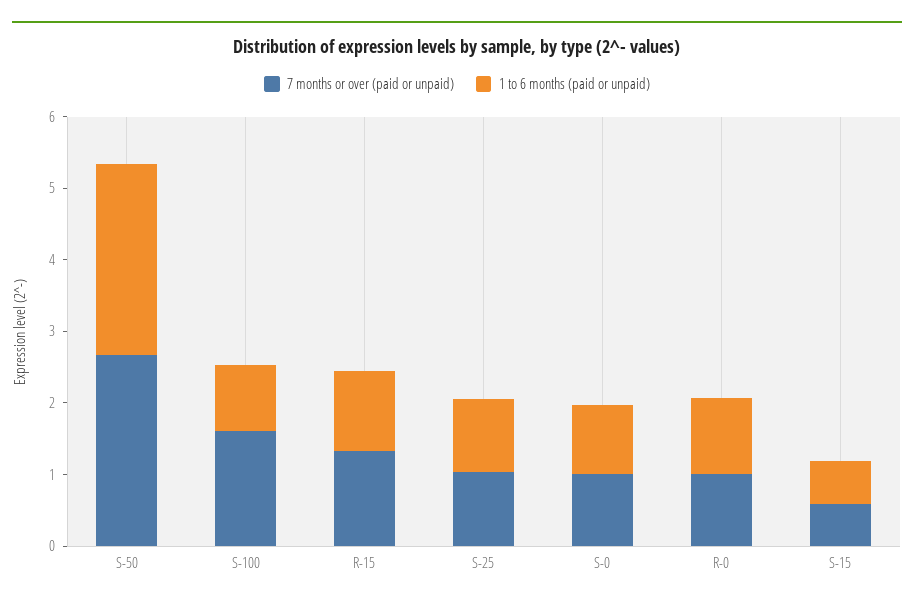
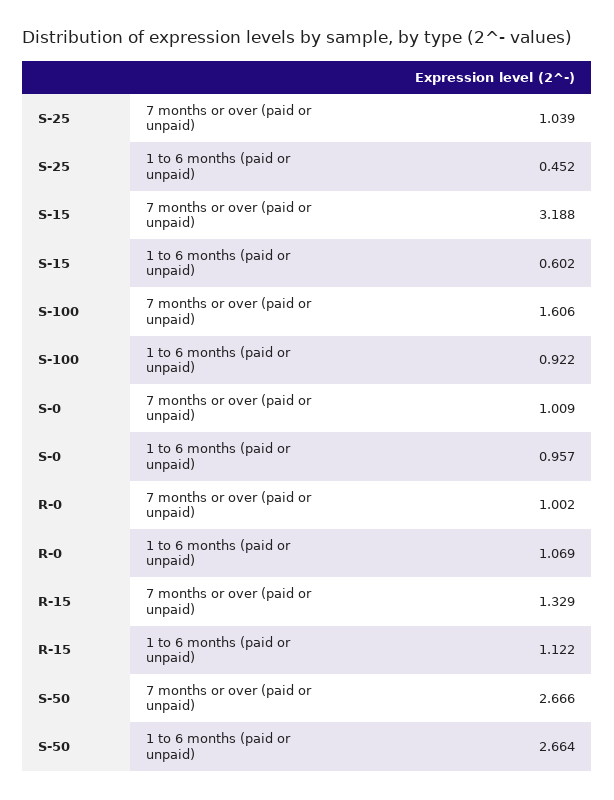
1 to 6 months (paid or unpaid), S-25: 1 -> 0.452
7 months or over (paid or unpaid), S-15: 0.6 -> 3.188

